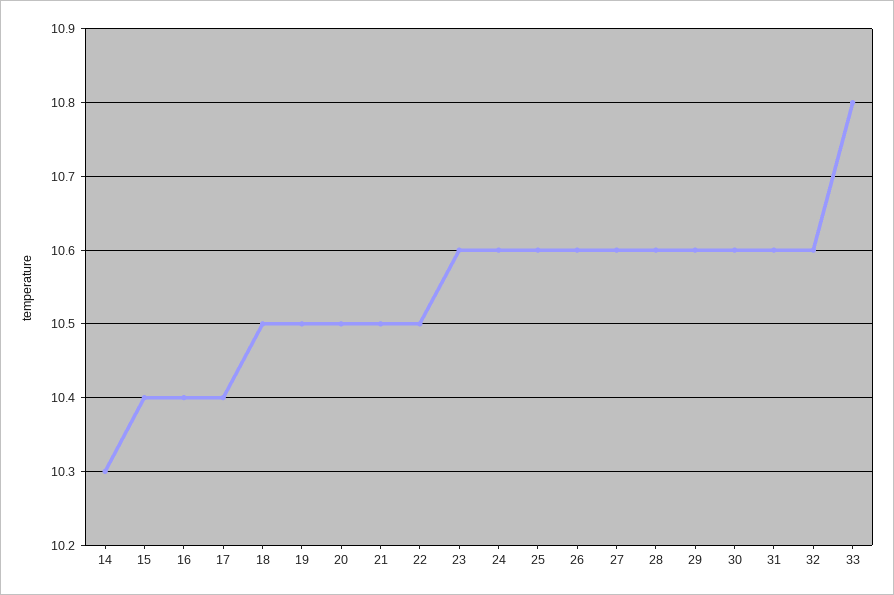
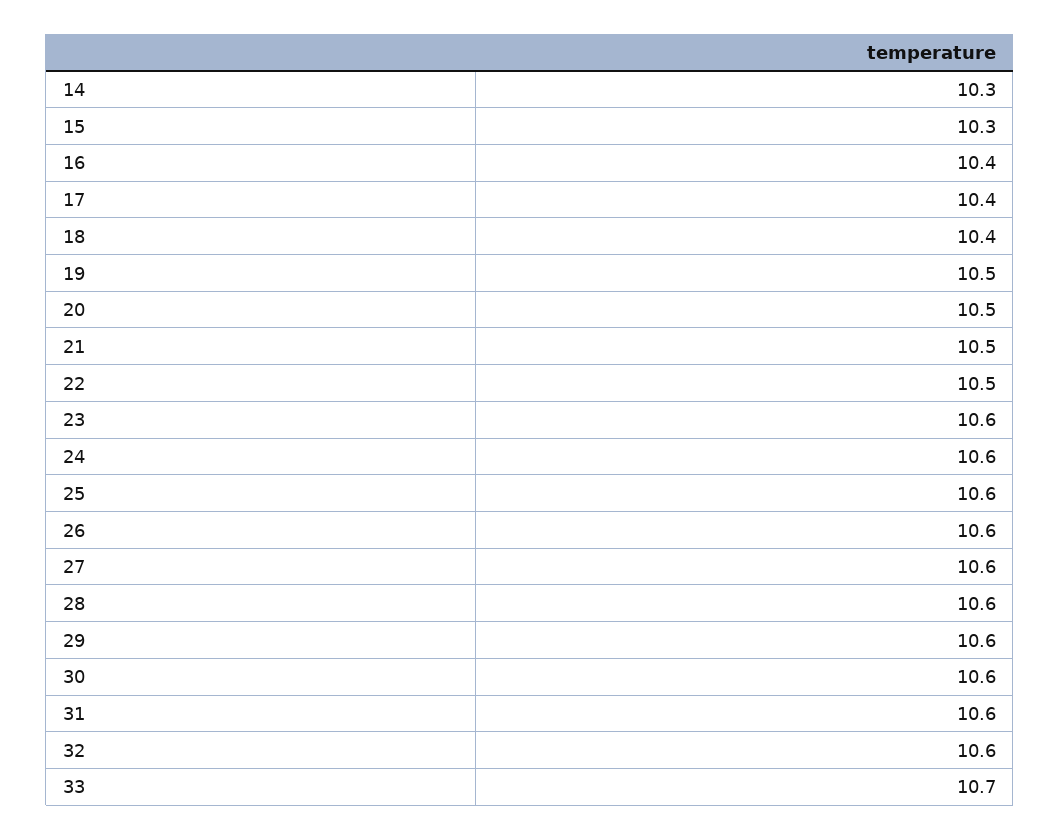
15: 10.4 -> 10.3
18: 10.5 -> 10.4
33: 10.8 -> 10.7

